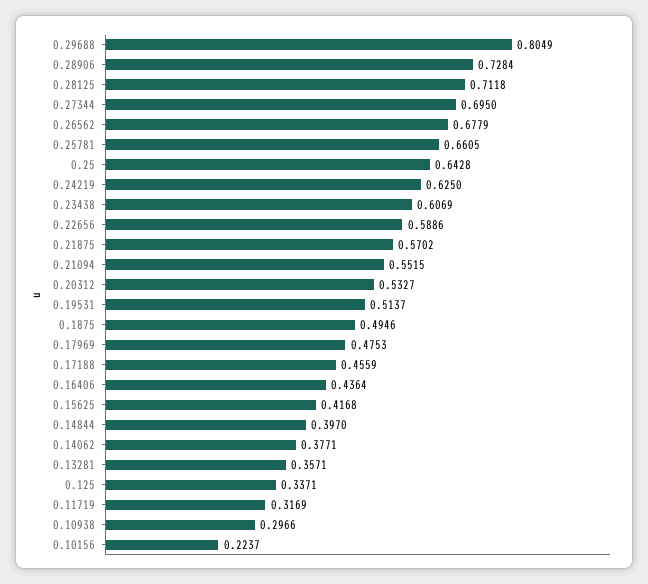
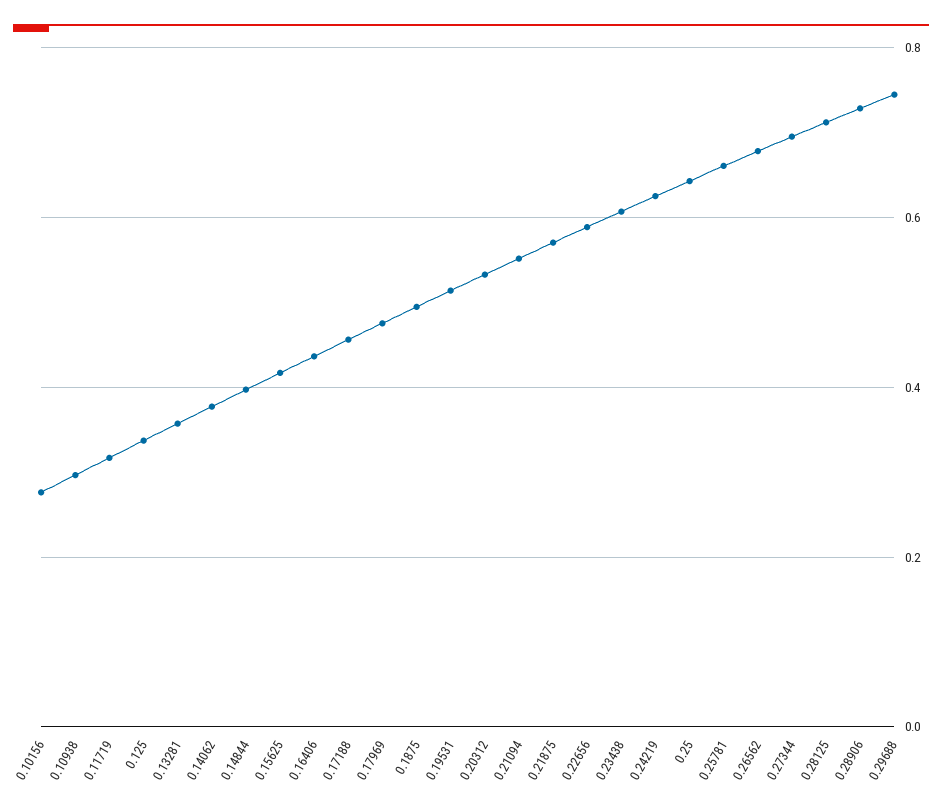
0.29688: 0.8049 -> 0.74
0.10156: 0.2237 -> 0.28

